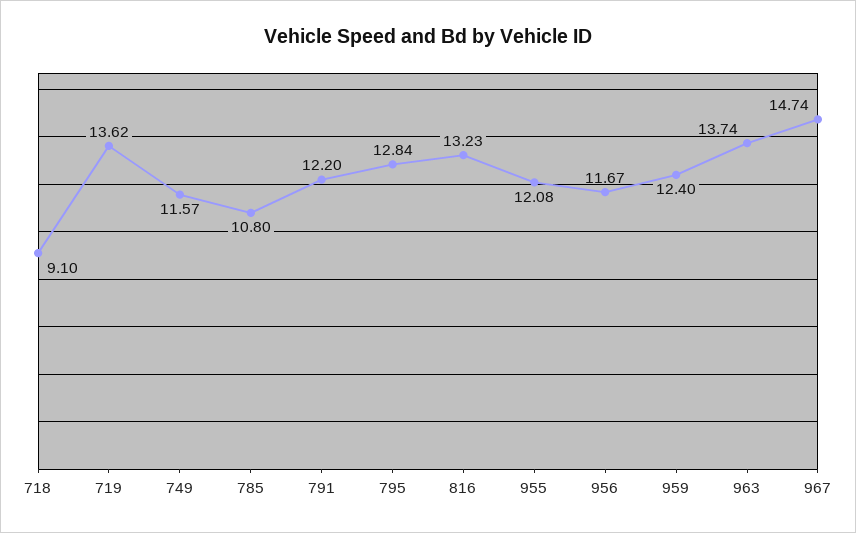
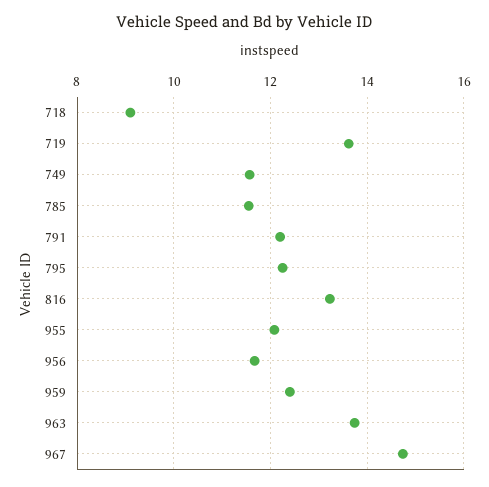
785: 10.8 -> 11.6
795: 12.84 -> 12.2

